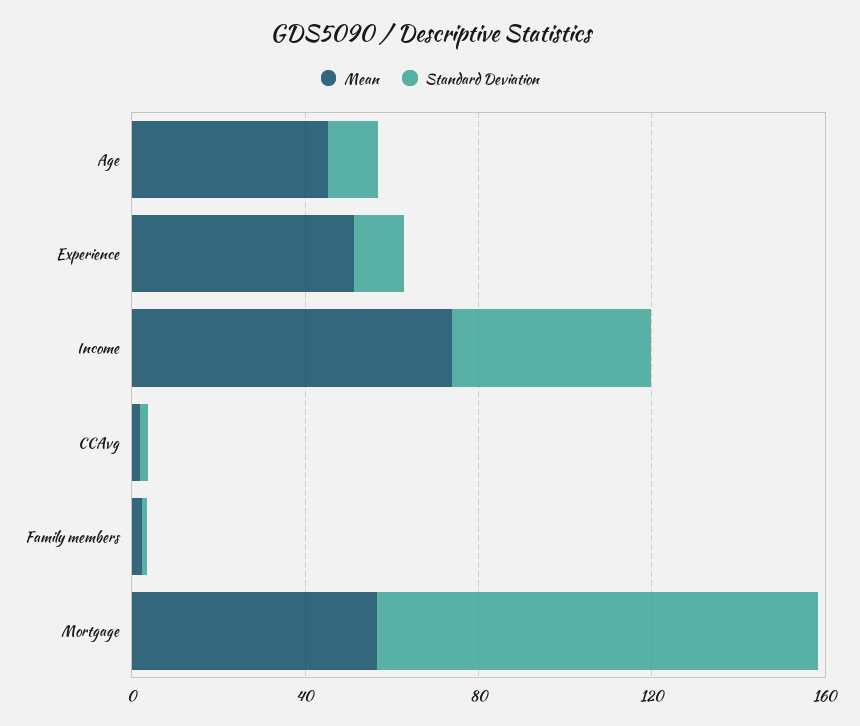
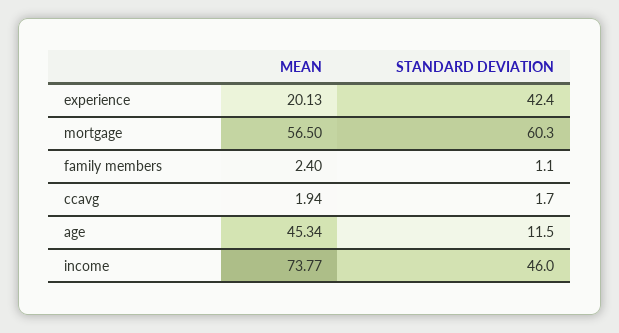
Mean, Experience: 50 -> 20.13
Standard Deviation, Experience: 10 -> 42.4
Standard Deviation, Mortgage: 100 -> 60.3

